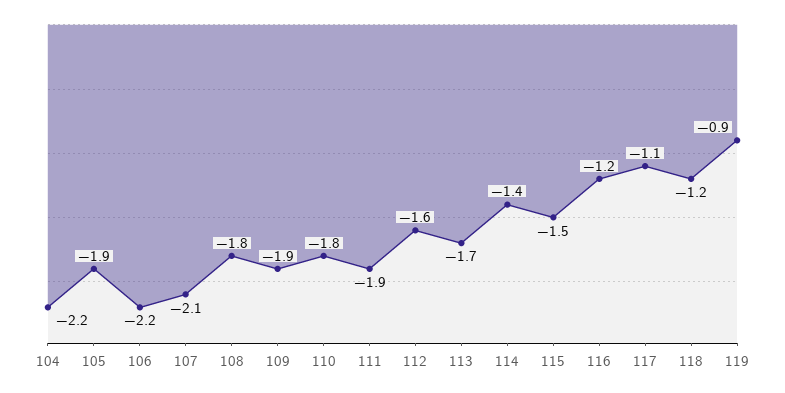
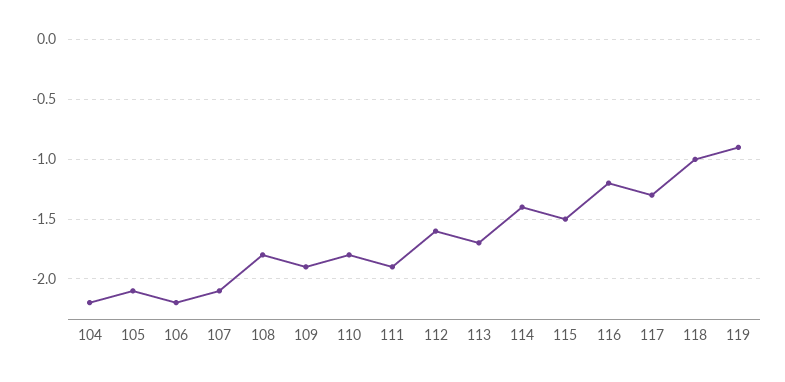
105: -1.9 -> -2.1
117: -1.1 -> -1.3
118: -1.2 -> -1

